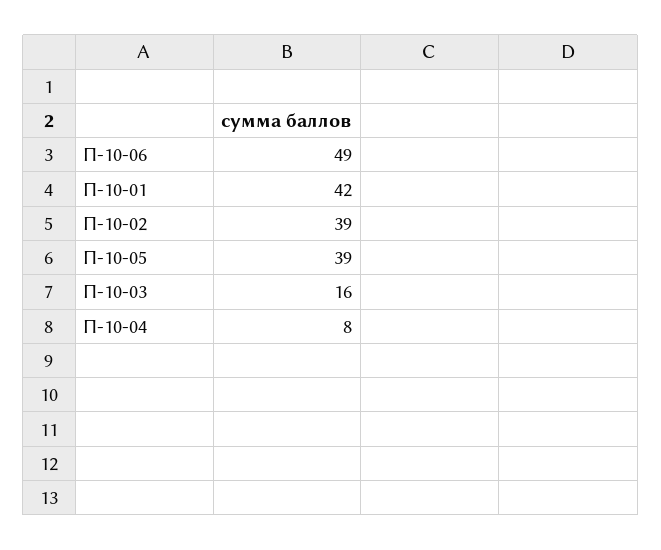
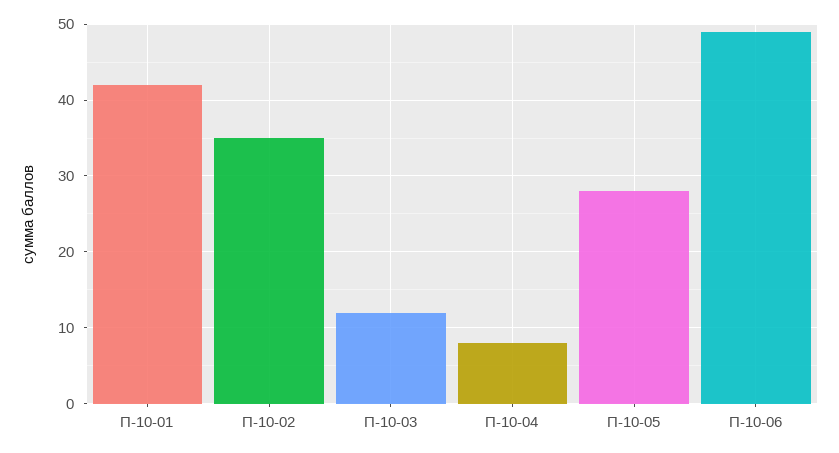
П-10-02: 39 -> 35
П-10-05: 39 -> 28
П-10-03: 16 -> 12

